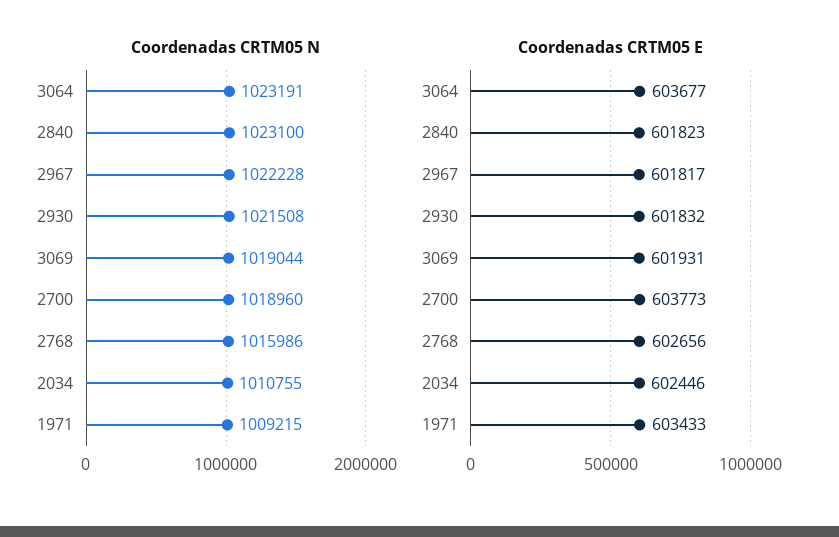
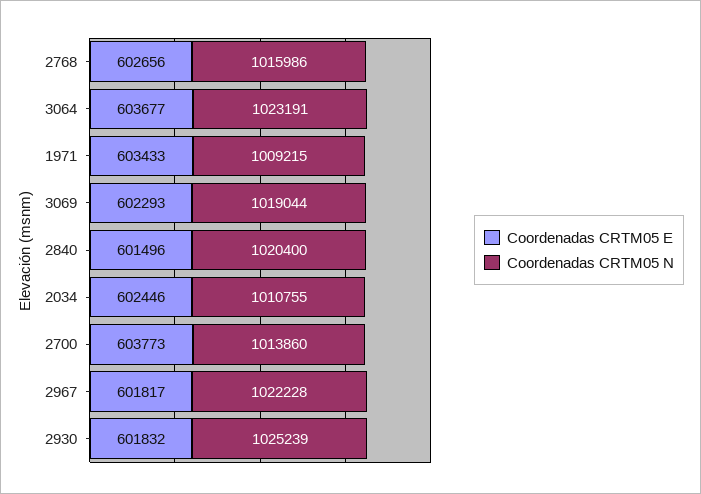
Coordenadas CRTM05 N, 2840: 1023100 -> 1020400
Coordenadas CRTM05 N, 2930: 1021508 -> 1025239
Coordenadas CRTM05 N, 2700: 1018960 -> 1013860
Coordenadas CRTM05 E, 2840: 601823 -> 601496
Coordenadas CRTM05 E, 3069: 601931 -> 602293

